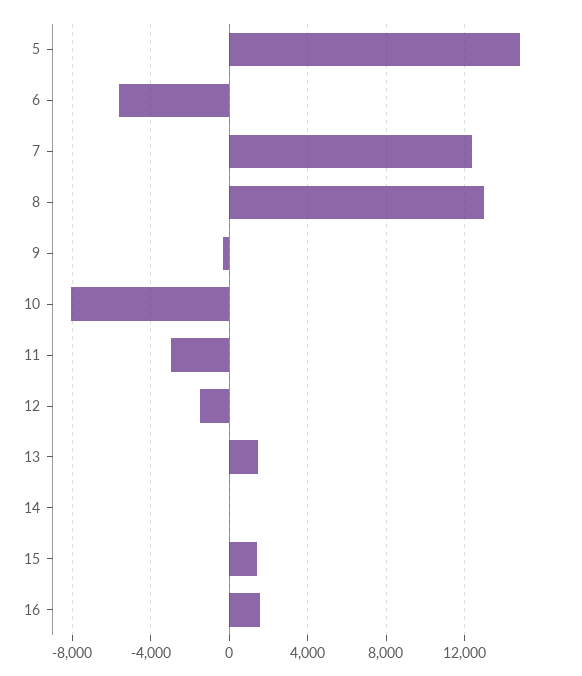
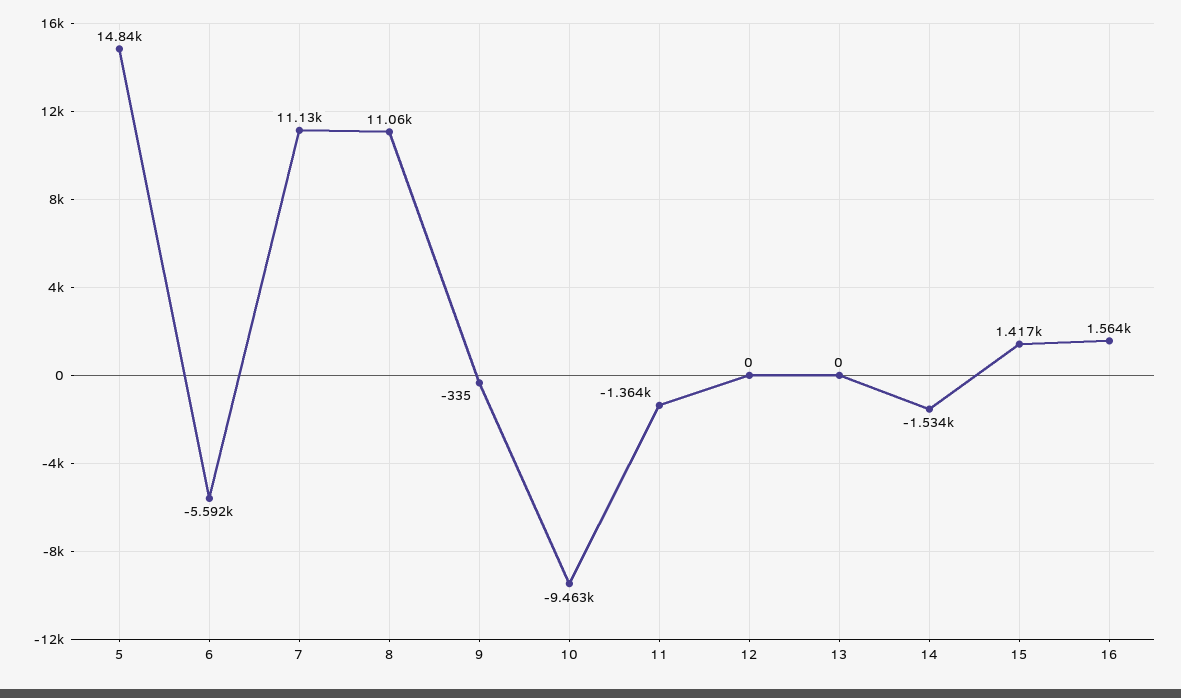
7: 12500 -> 11130
8: 13000 -> 11060
10: -8000 -> -9463
11: -3000 -> -1364
12: -1500 -> 0
13: 1500 -> 0
14: 0 -> -1534

